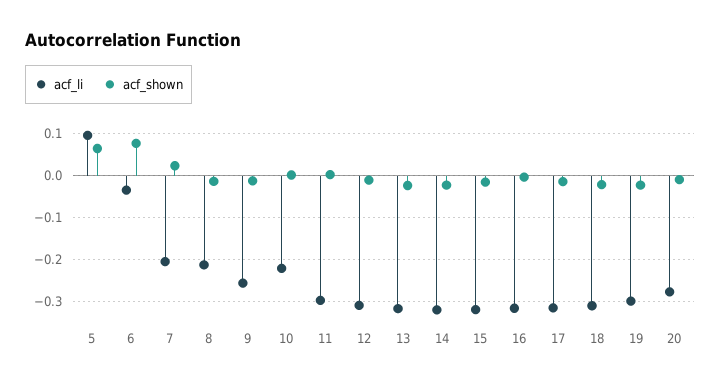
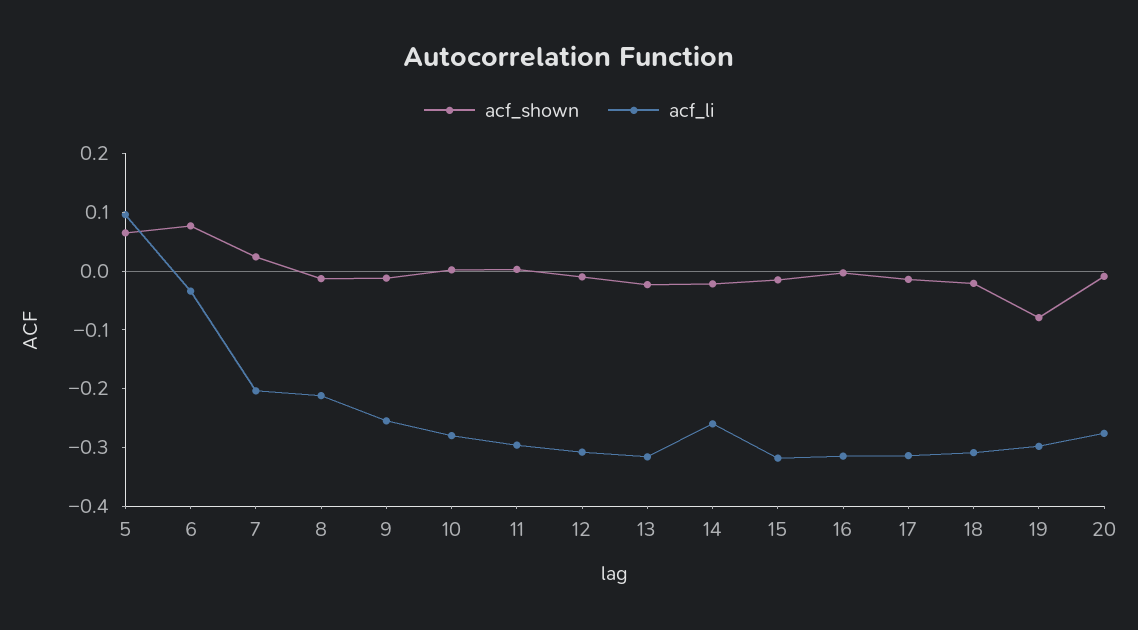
acf_li, 10: -0.22 -> -0.28
acf_li, 14: -0.32 -> -0.26
acf_shown, 19: -0.02 -> -0.08

